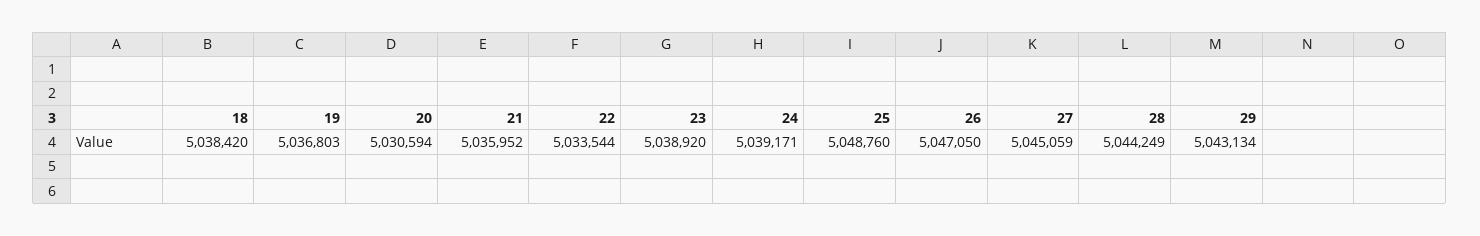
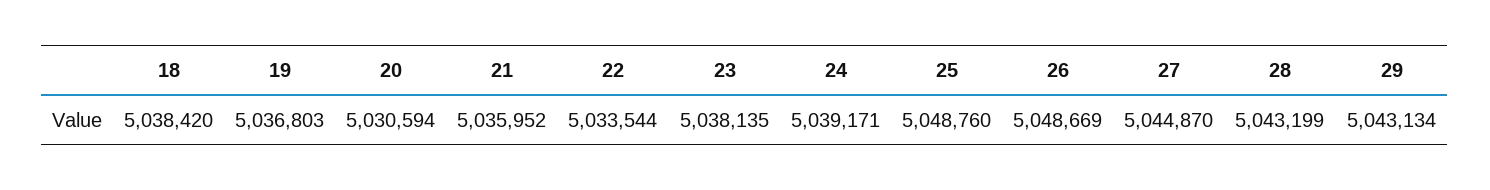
23: 5038920 -> 5038135
26: 5047050 -> 5048669
27: 5045059 -> 5044870
28: 5044249 -> 5043199

